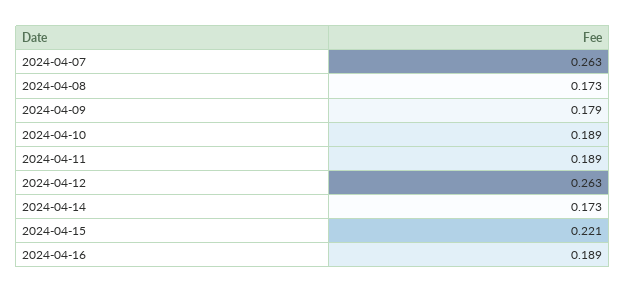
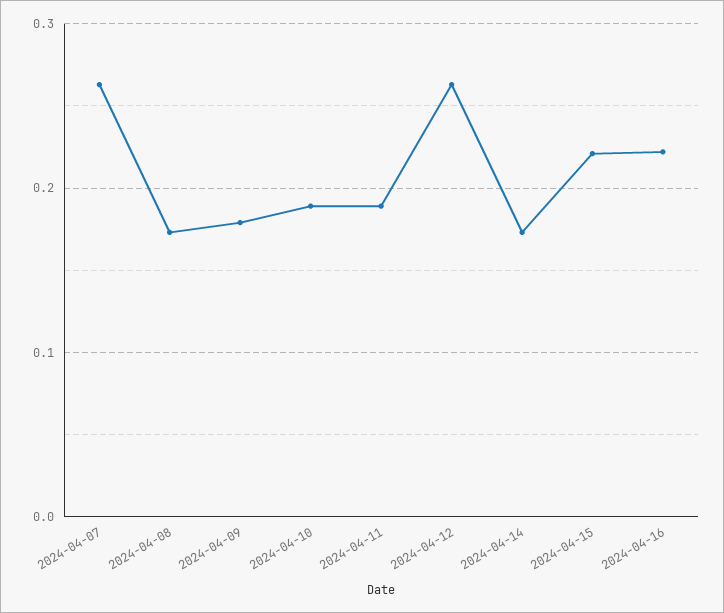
2024-04-16: 0.189 -> 0.22

